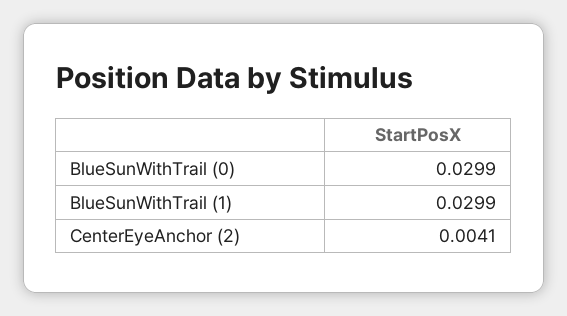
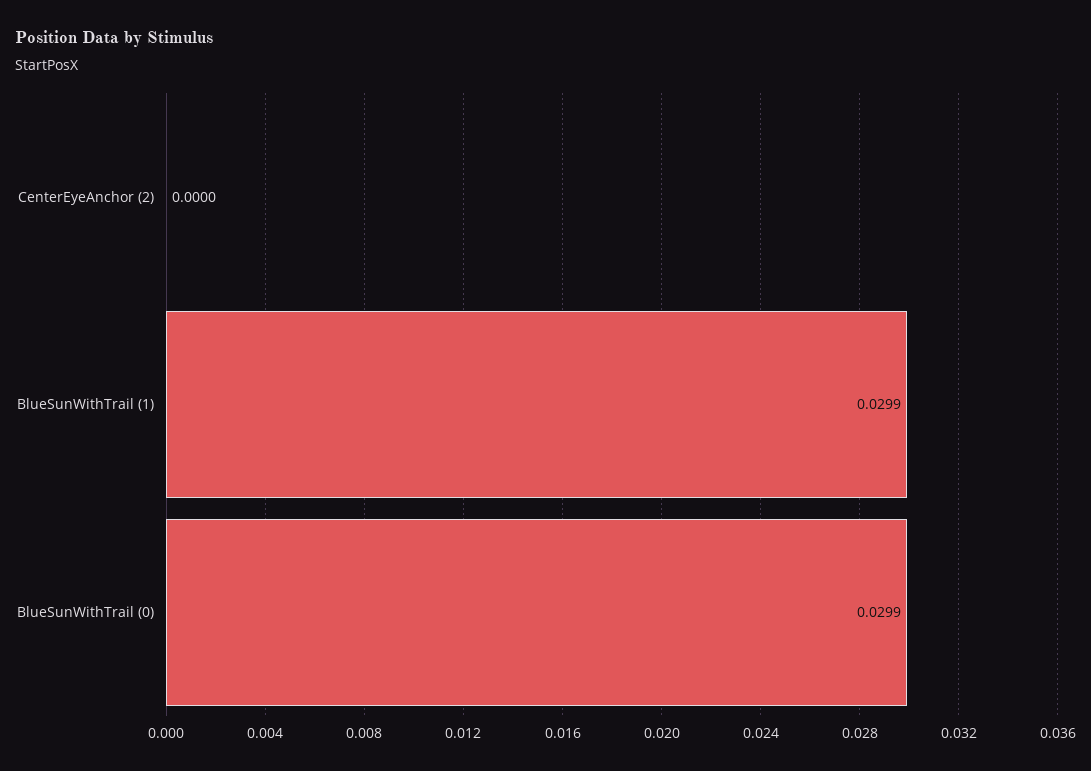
CenterEyeAnchor (2): 0.0041 -> 0

